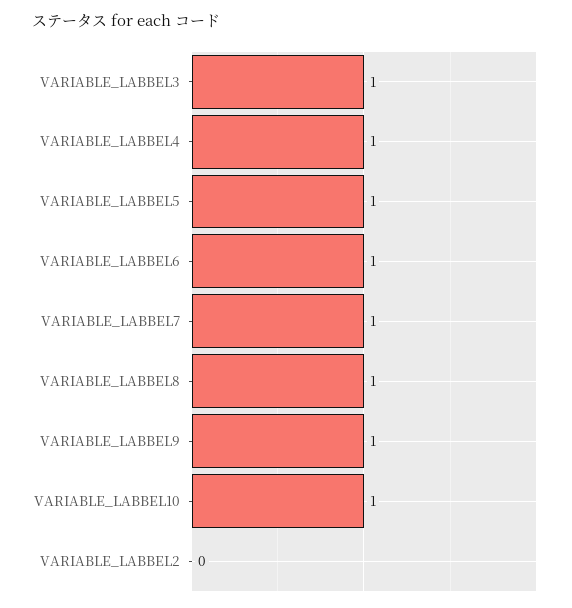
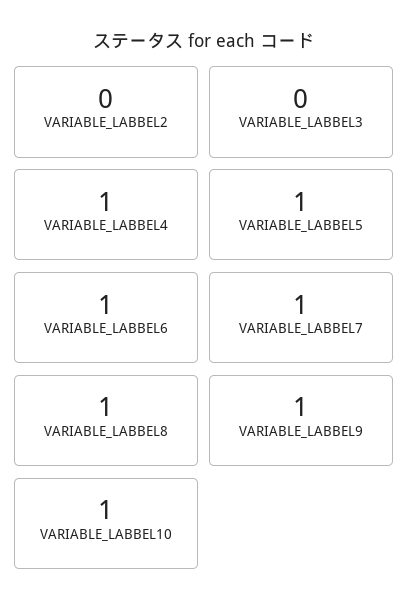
VARIABLE_LABBEL3: 1 -> 0

